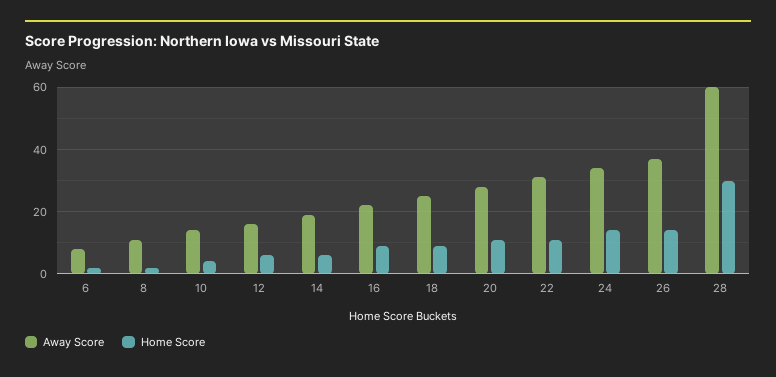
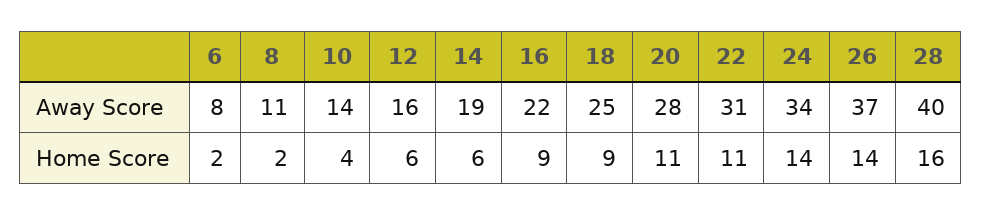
Away Score, 28: 60 -> 40
Home Score, 28: 30 -> 16

